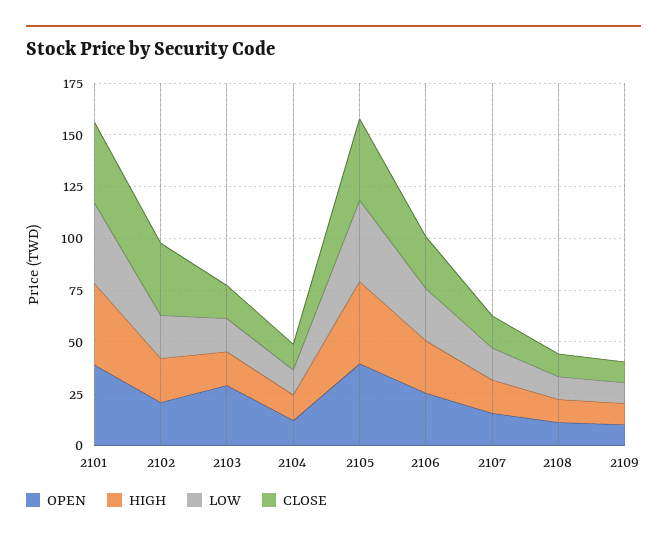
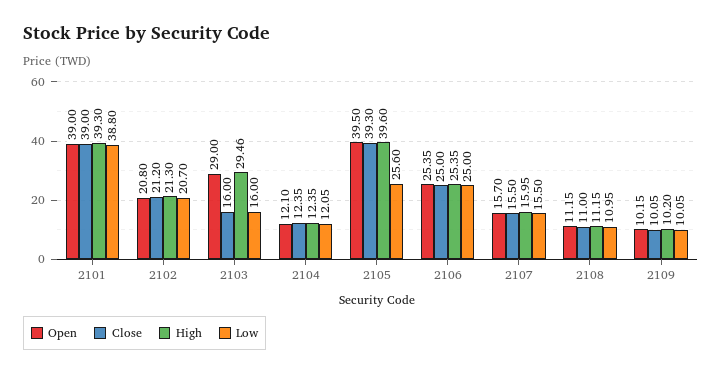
CLOSE, 2102: 35 -> 21.2
HIGH, 2103: 15 -> 29.46
LOW, 2105: 40 -> 25.6

